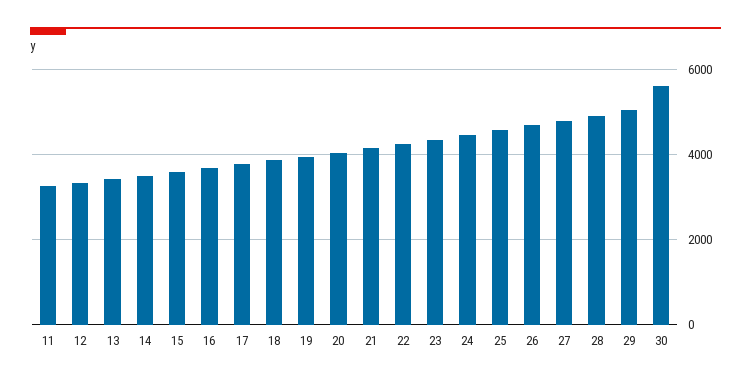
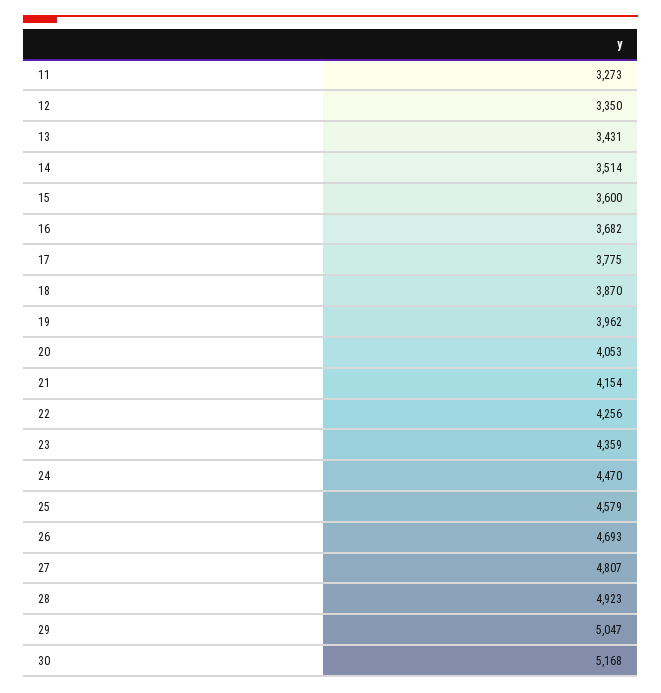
30: 5600 -> 5168

